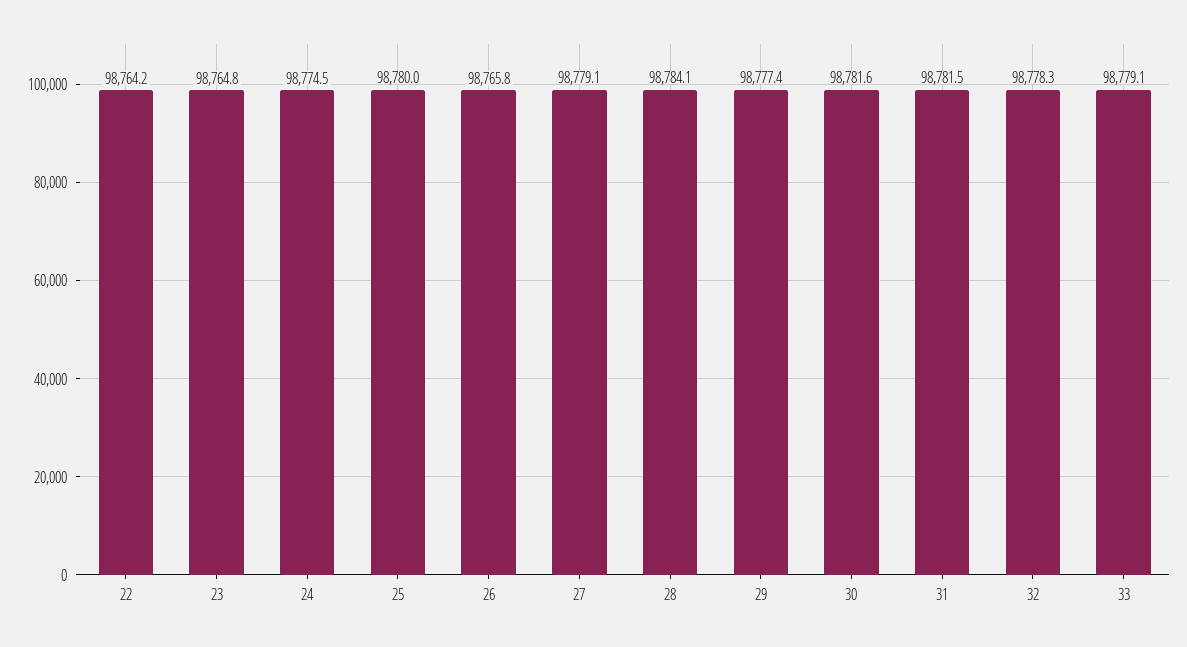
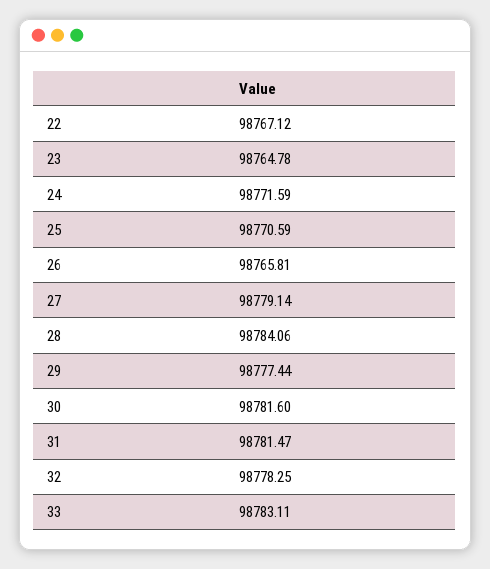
22: 98764.2 -> 98767.12
24: 98774.5 -> 98771.59
25: 98780 -> 98770.59
33: 98779.1 -> 98783.11

